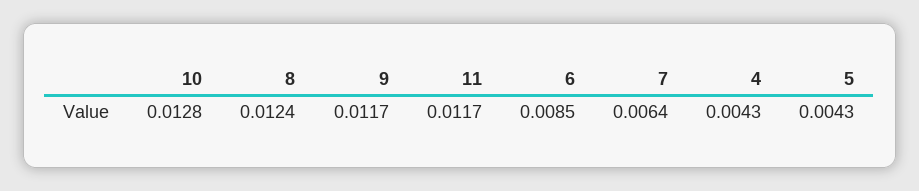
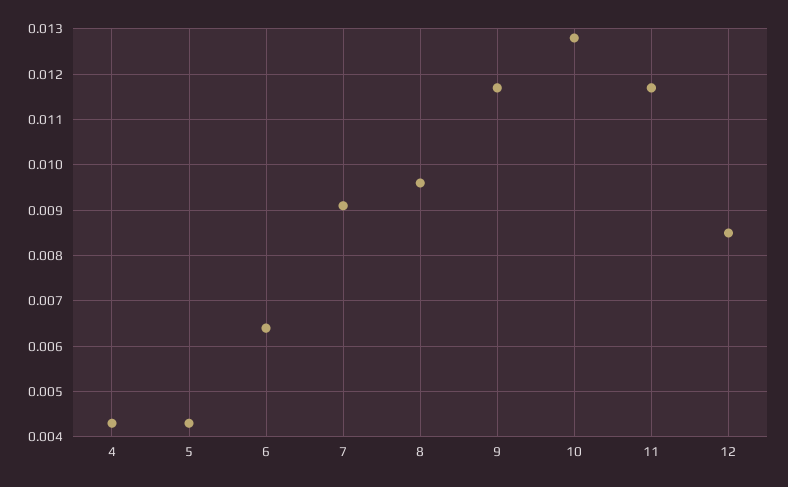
8: 0.0124 -> 0.0095
6: 0.0085 -> 0.0065
7: 0.0064 -> 0.009
12: none -> 0.0085

